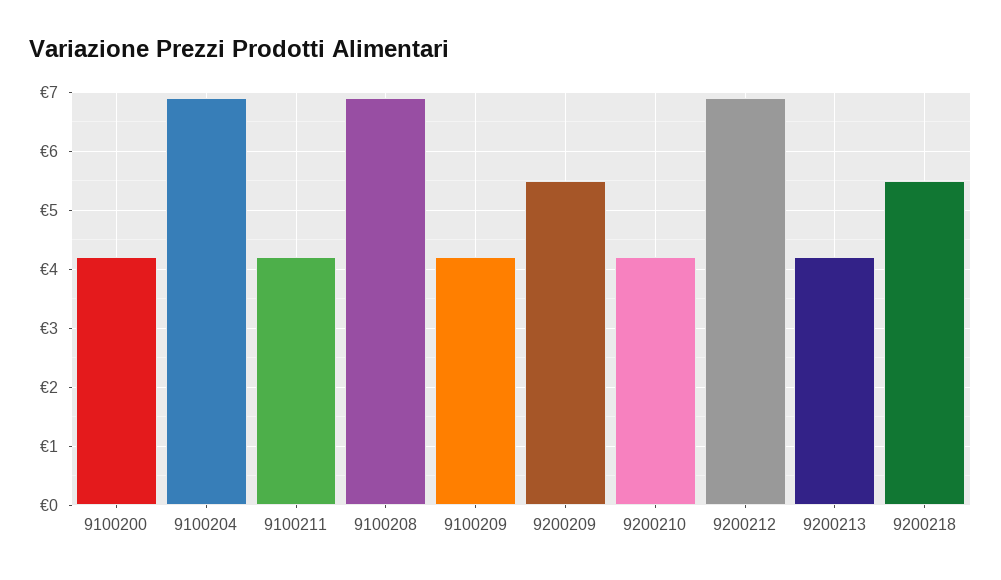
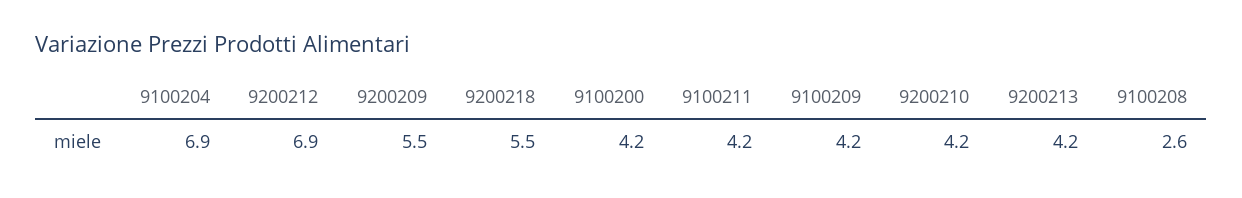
9100208: 7 -> 2.6

